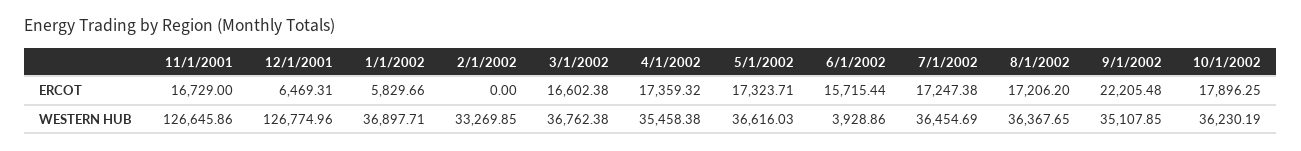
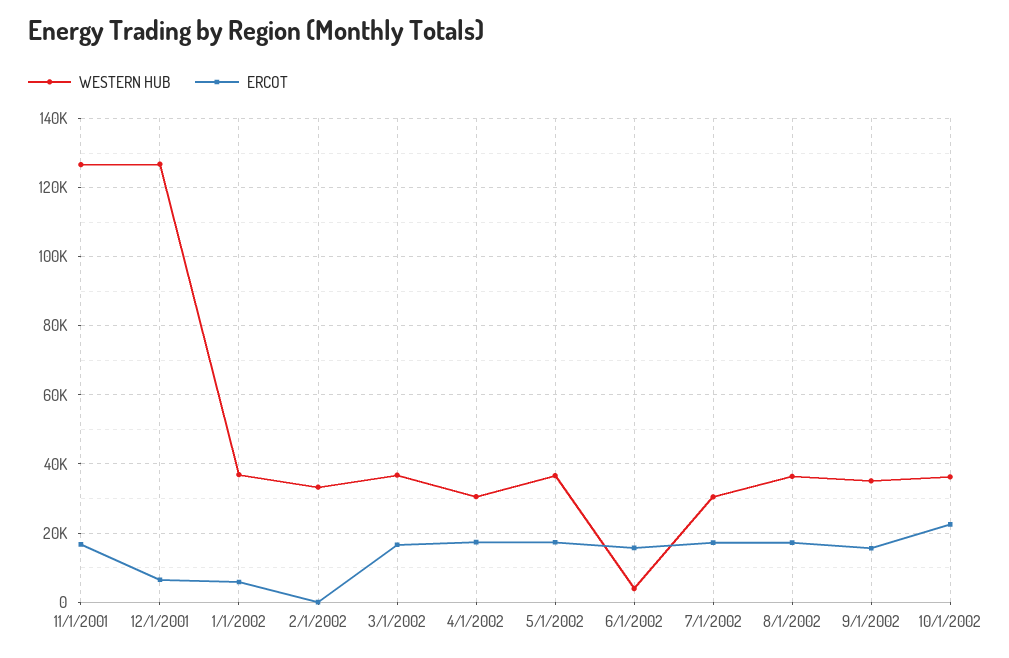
ERCOT, 9/1/2002: 22205.48 -> 16000
ERCOT, 10/1/2002: 17896.25 -> 22000
WESTERN HUB, 4/1/2002: 35458.38 -> 30000
WESTERN HUB, 7/1/2002: 36454.69 -> 30000

